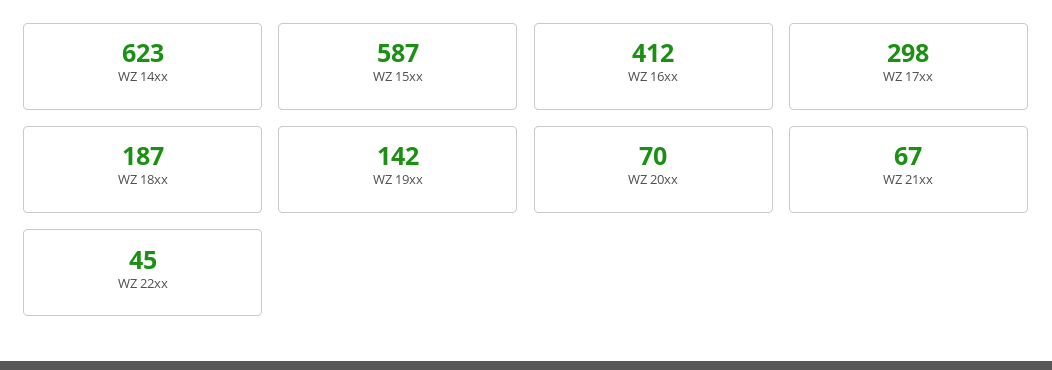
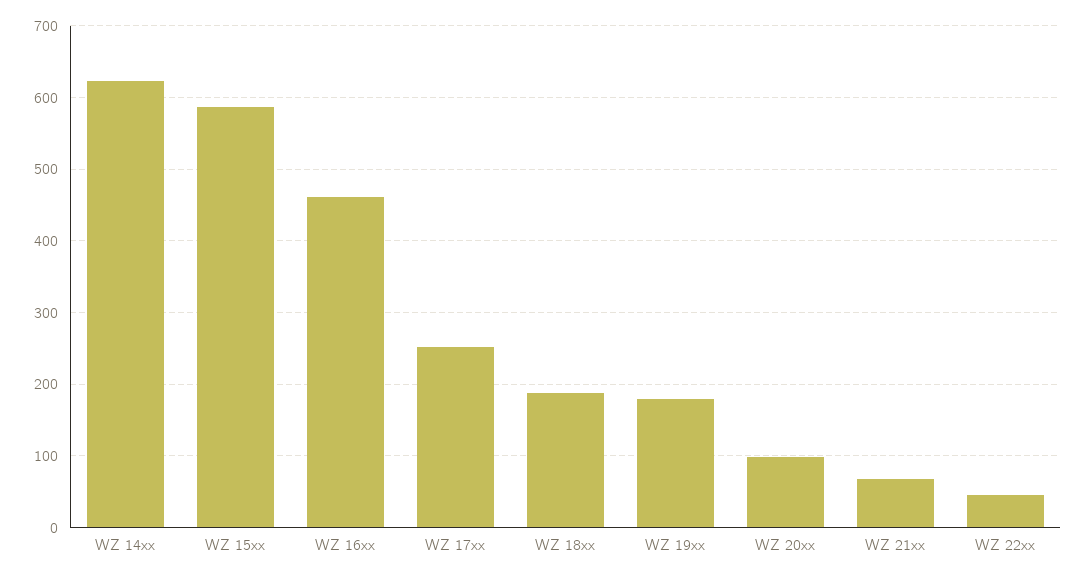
WZ 16xx: 412 -> 460
WZ 17xx: 298 -> 250
WZ 19xx: 142 -> 180
WZ 20xx: 70 -> 100

